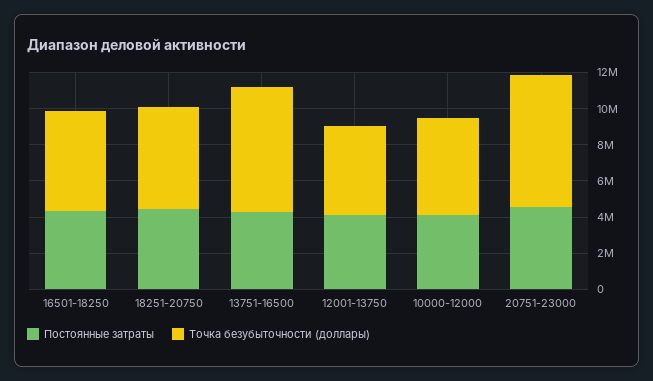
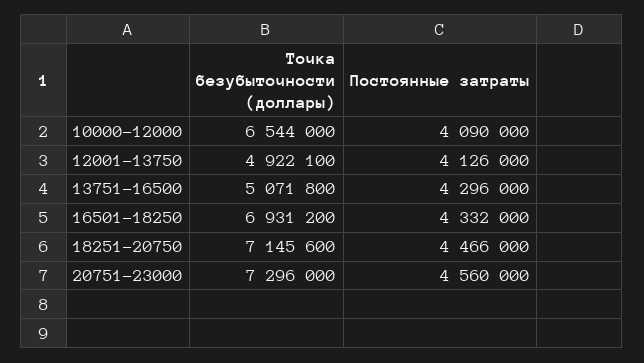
Точка безубыточности (доллары), 16501-18250: 5500000 -> 6931200
Точка безубыточности (доллары), 18251-20750: 5500000 -> 7145600
Точка безубыточности (доллары), 13751-16500: 7000000 -> 5071800
Точка безубыточности (доллары), 10000-12000: 5500000 -> 6544000

